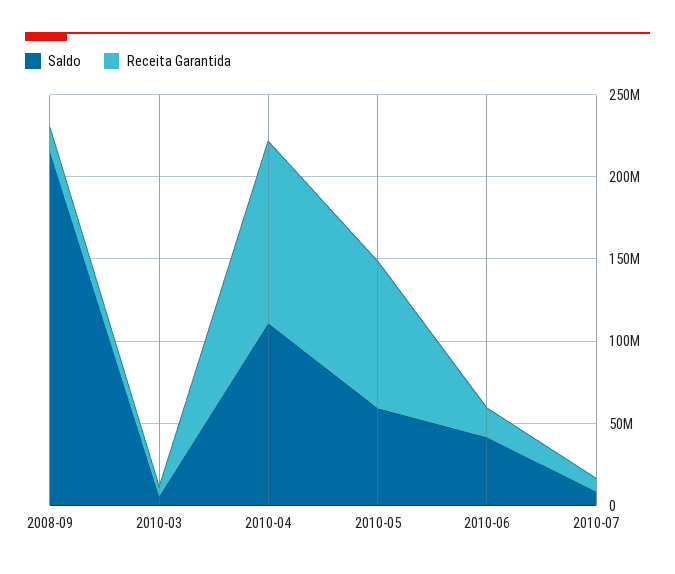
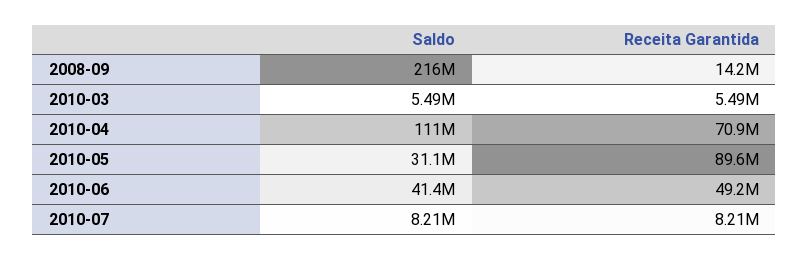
Receita Garantida, 2010-04: 110000000 -> 70900000
Saldo, 2010-05: 60000000 -> 31100000
Receita Garantida, 2010-06: 20000000 -> 49200000

